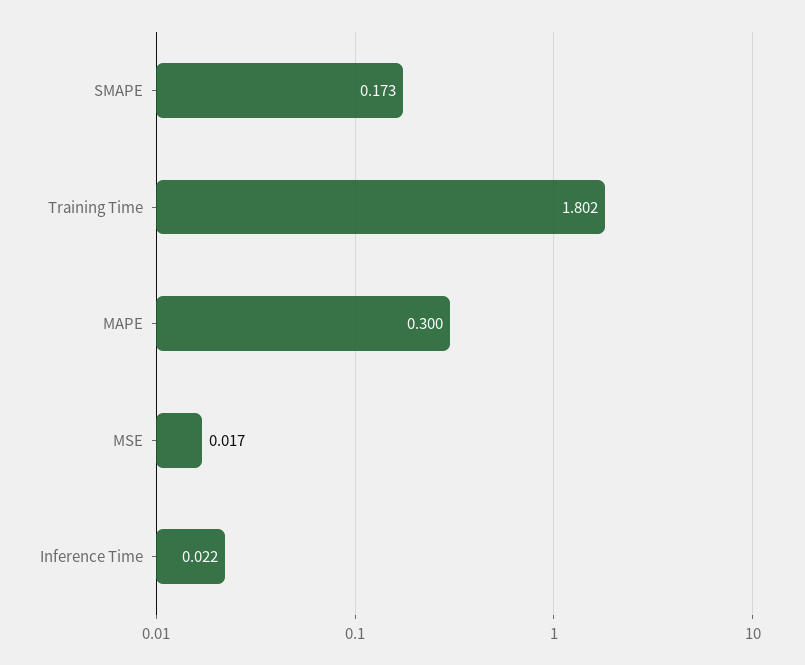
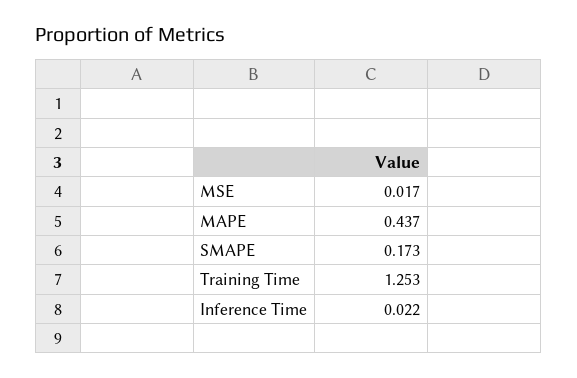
Training Time: 1.802 -> 1.253
MAPE: 0.3 -> 0.437

